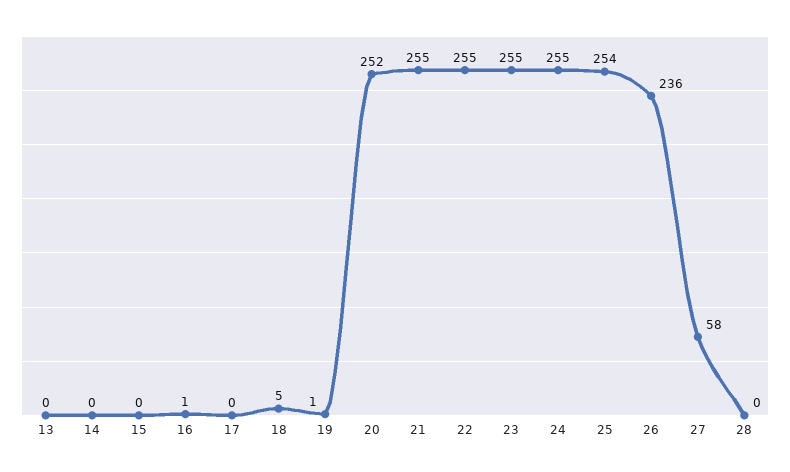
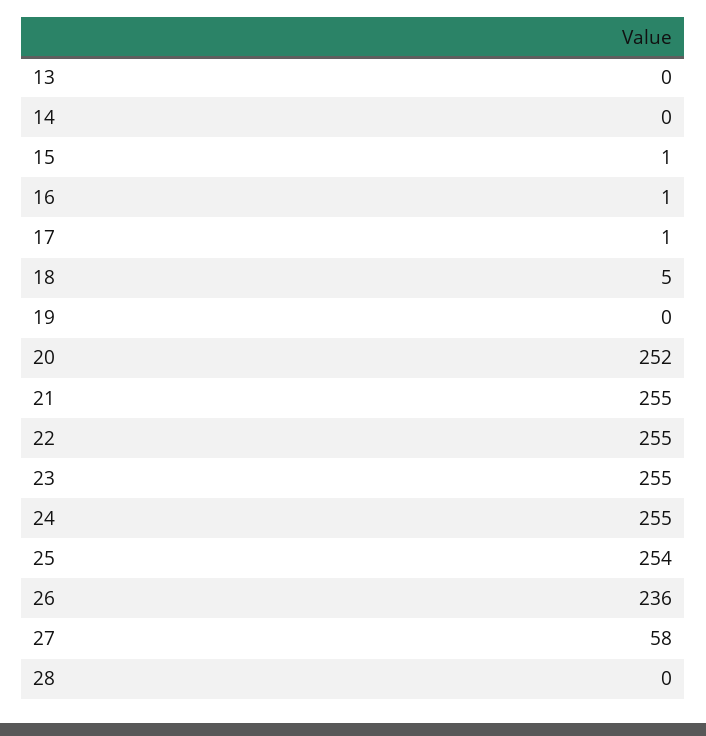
15: 0 -> 1
17: 0 -> 1
19: 1 -> 0

